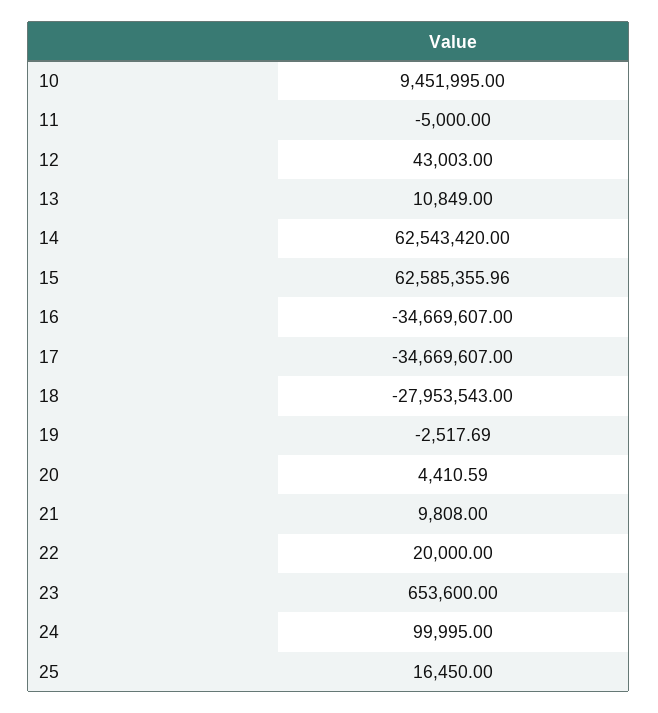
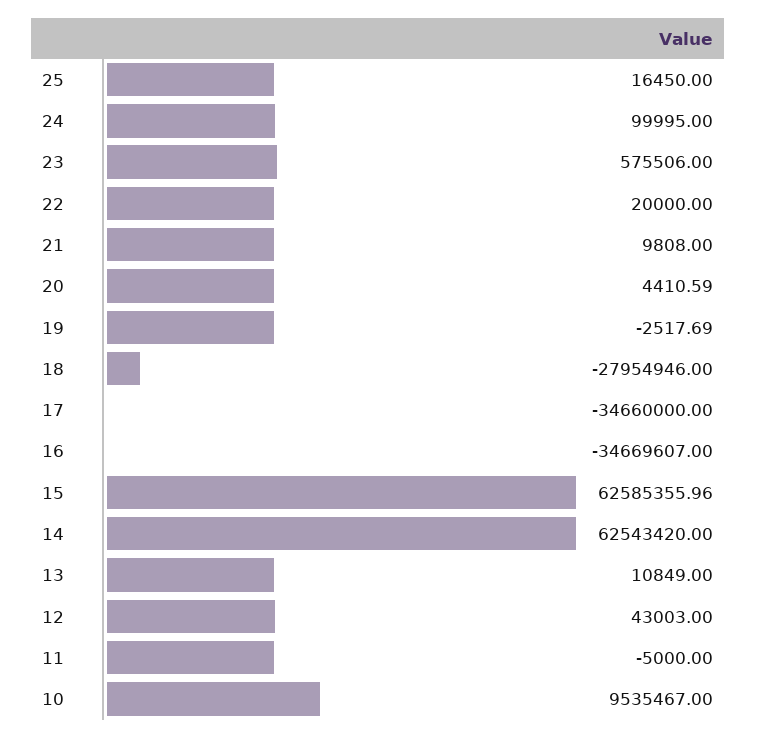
10: 9451995 -> 9535467
17: -34669607 -> -34660000
18: -27953543 -> -27954946
23: 653600 -> 575506

